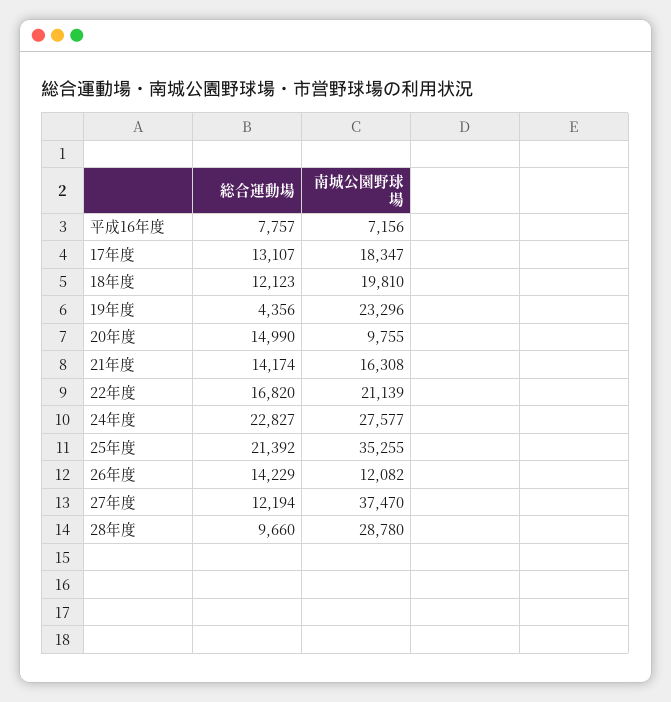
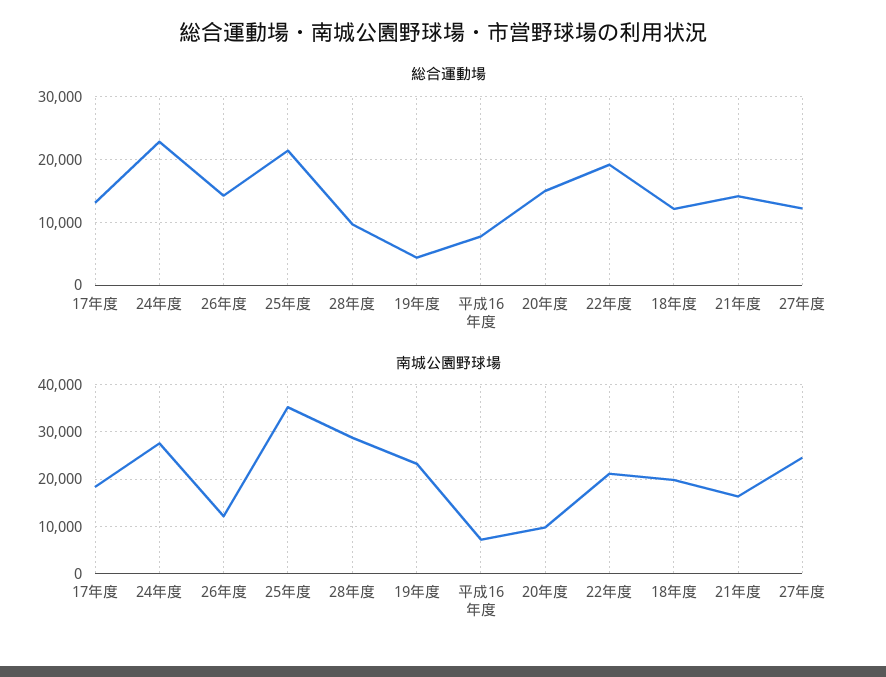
総合運動場, 22年度: 16820 -> 19000
南城公園野球場, 27年度: 37470 -> 24000

